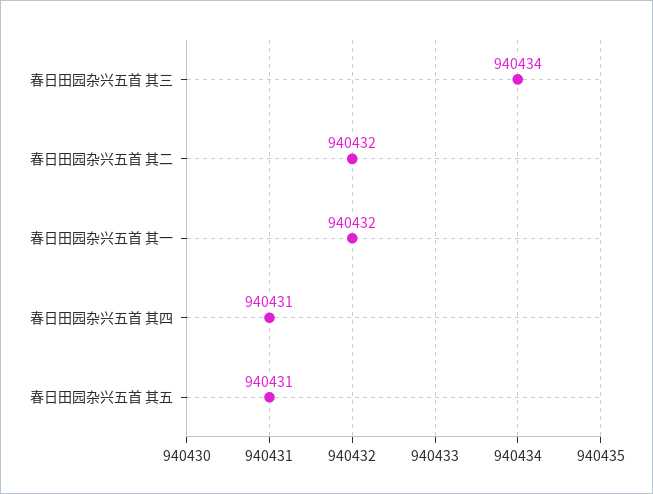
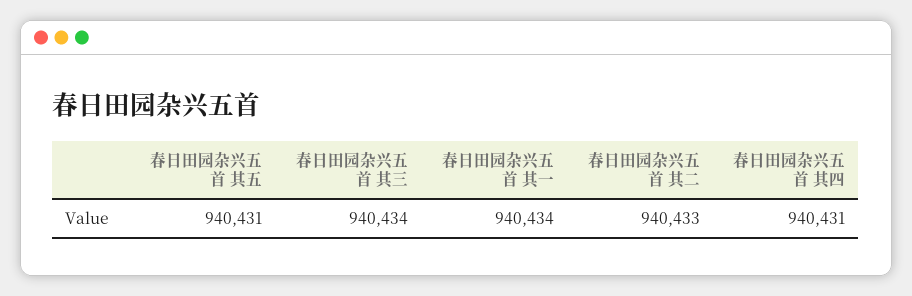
春日田园杂兴五首 其二: 940432 -> 940433
春日田园杂兴五首 其一: 940432 -> 940434

